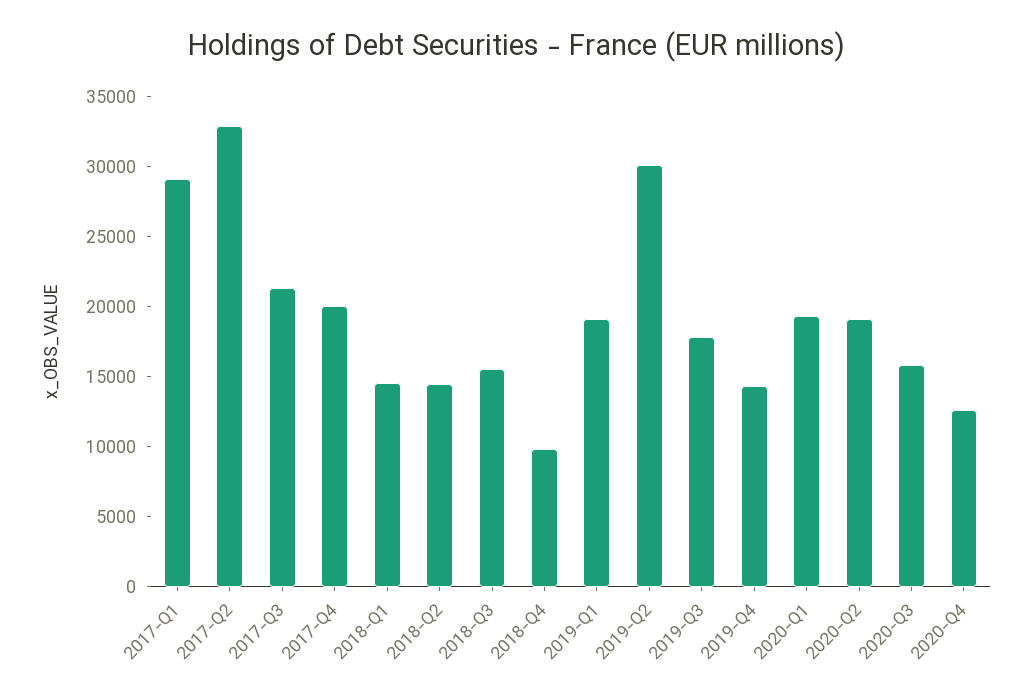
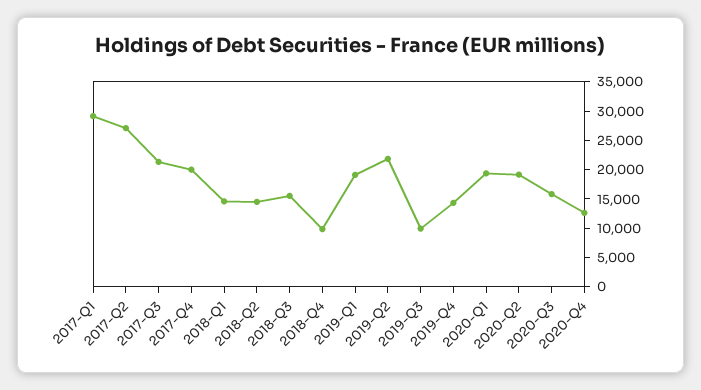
2017-Q2: 33000 -> 27500
2019-Q2: 30000 -> 22500
2019-Q3: 18000 -> 10000

